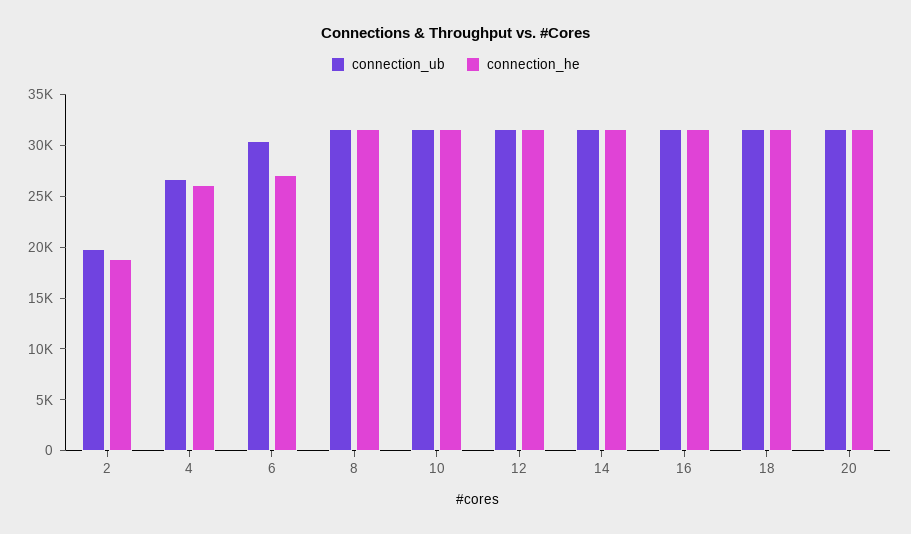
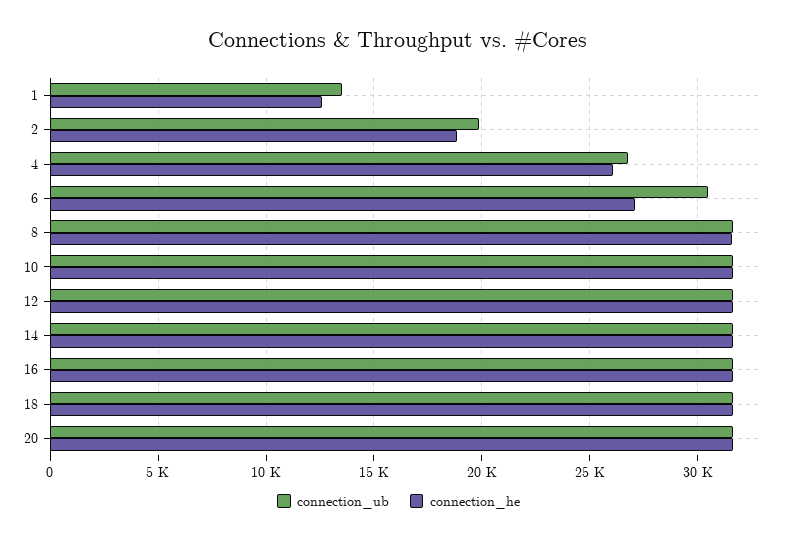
connection_ub, 1: none -> 13500
connection_he, 1: none -> 12500

